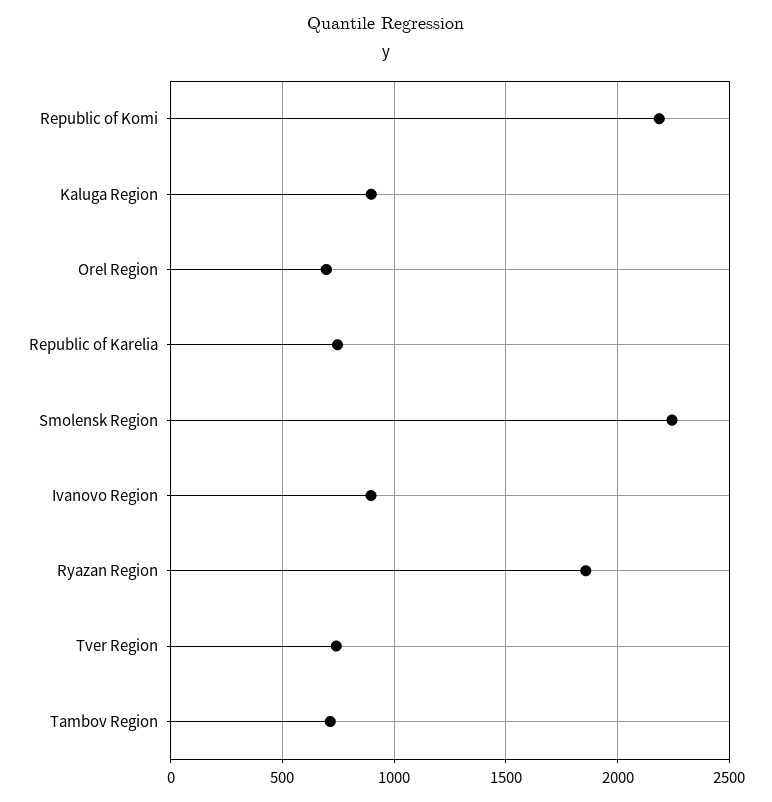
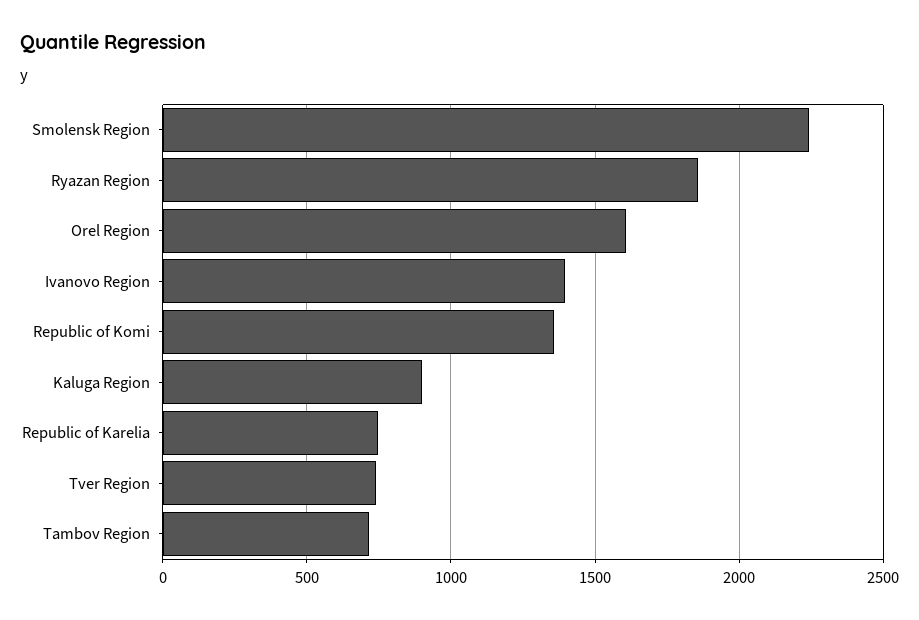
Republic of Komi: 2200 -> 1350
Orel Region: 700 -> 1600
Ivanovo Region: 900 -> 1400

